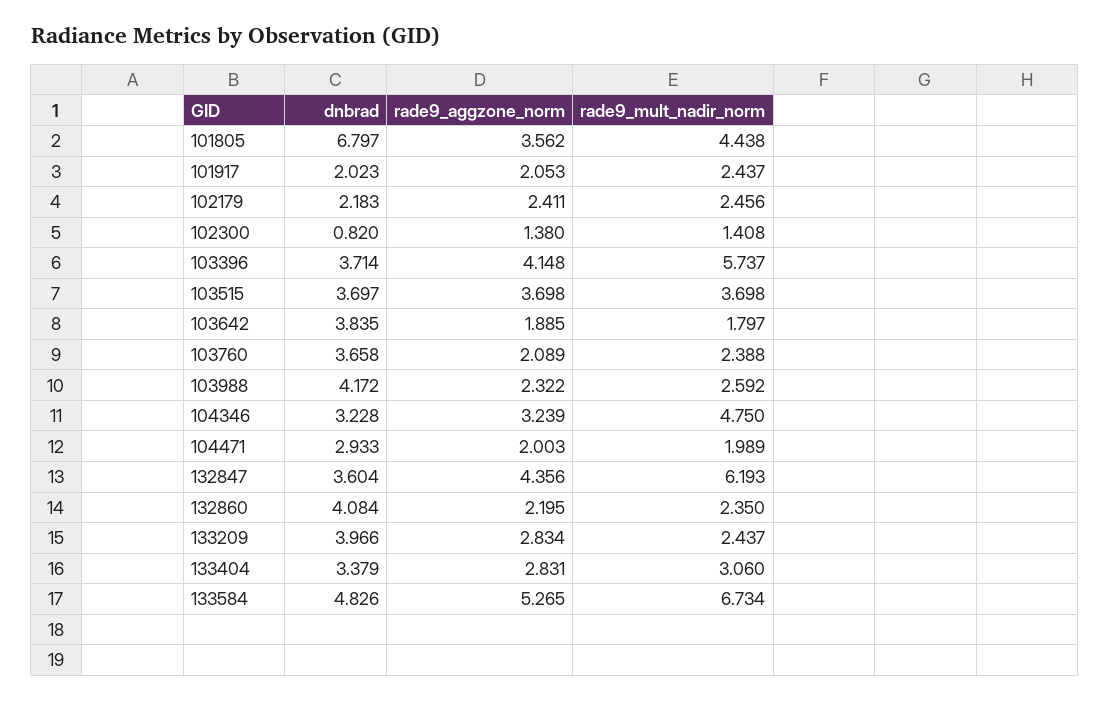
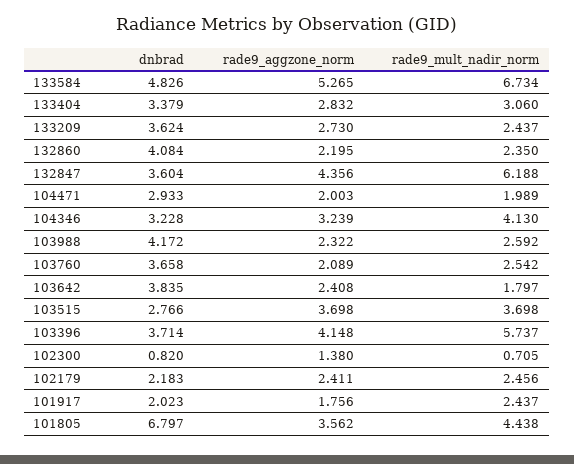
rade9_aggzone_norm, 101917: 2.053 -> 1.756
rade9_mult_nadir_norm, 102300: 1.408 -> 0.705
dnbrad, 103515: 3.697 -> 2.766
rade9_aggzone_norm, 103642: 1.885 -> 2.408
rade9_mult_nadir_norm, 103760: 2.388 -> 2.542
rade9_mult_nadir_norm, 104346: 4.75 -> 4.13
rade9_mult_nadir_norm, 132847: 6.193 -> 6.188
dnbrad, 133209: 3.966 -> 3.624
rade9_aggzone_norm, 133209: 2.834 -> 2.73
rade9_aggzone_norm, 133404: 2.831 -> 2.832

